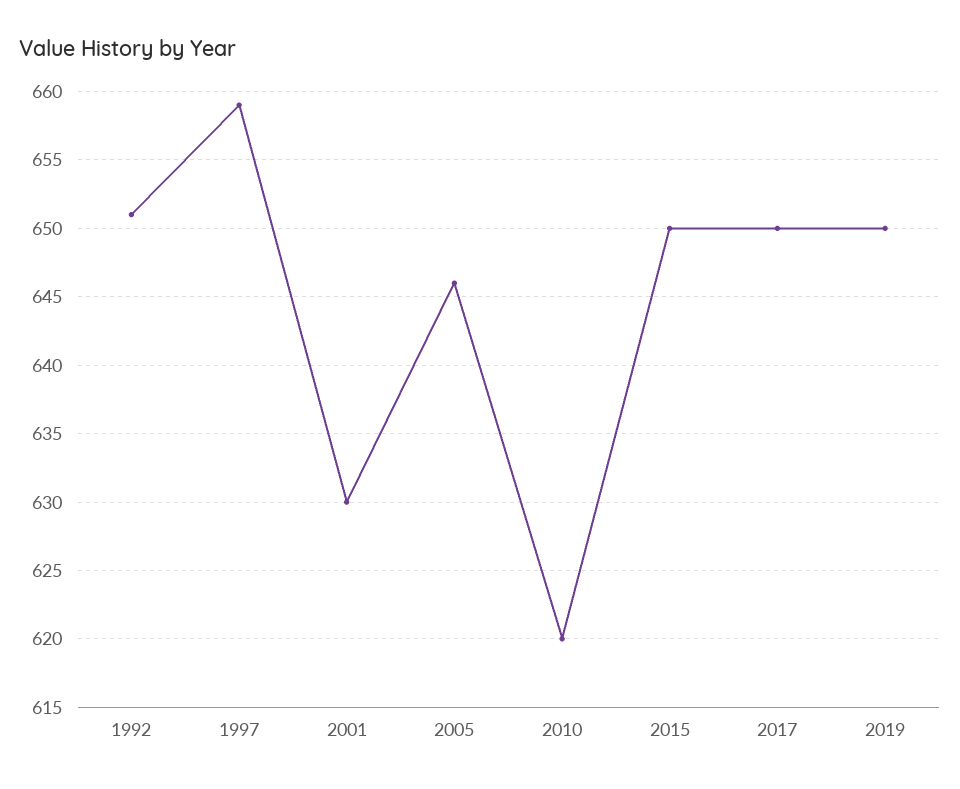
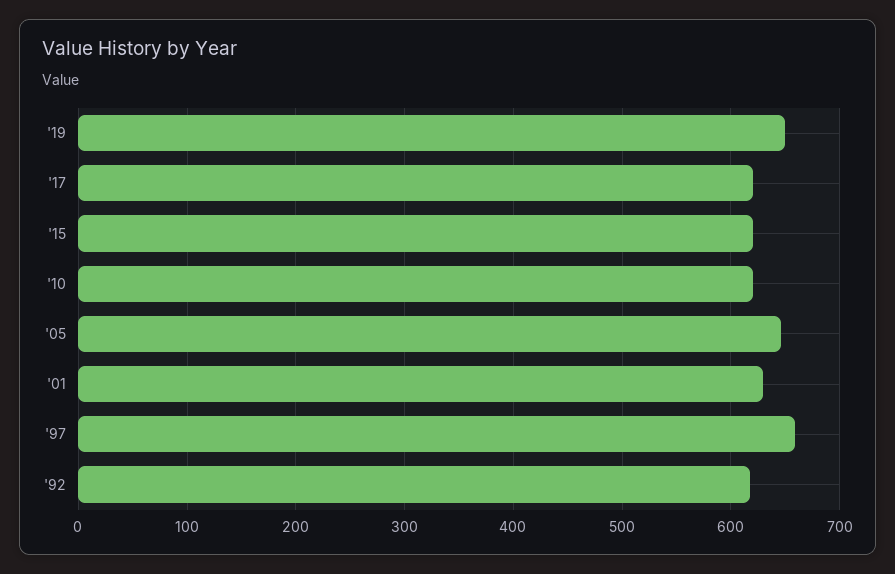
1992: 651 -> 620
2015: 650 -> 620
2017: 650 -> 620

